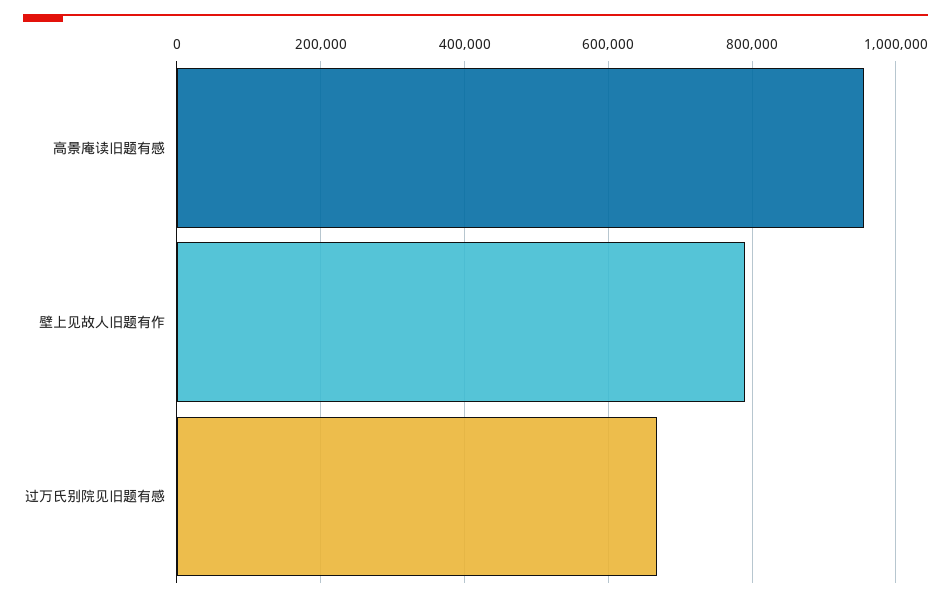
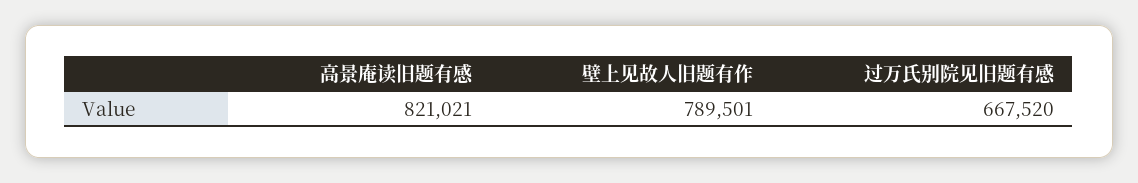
高景庵读旧题有感: 960000 -> 821021

